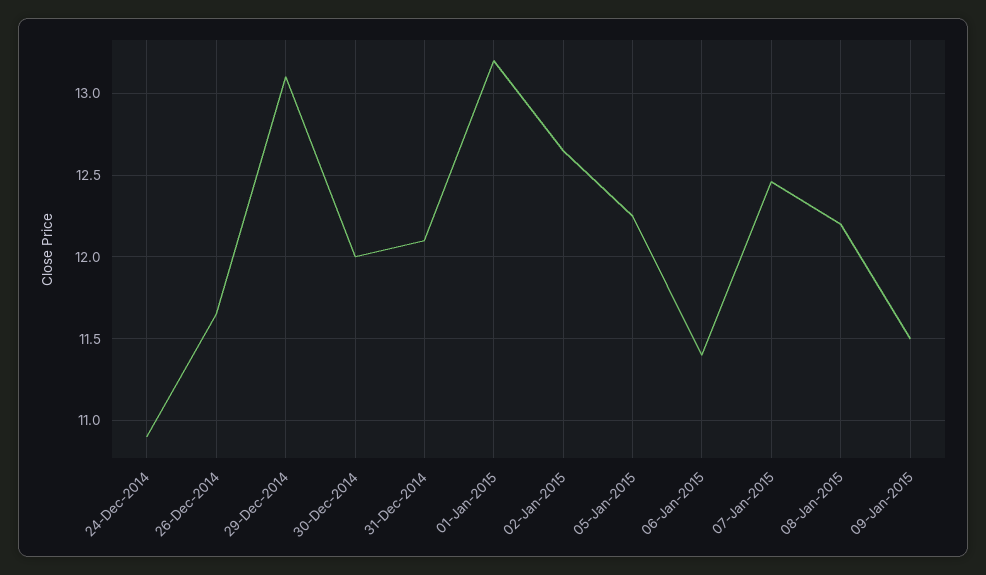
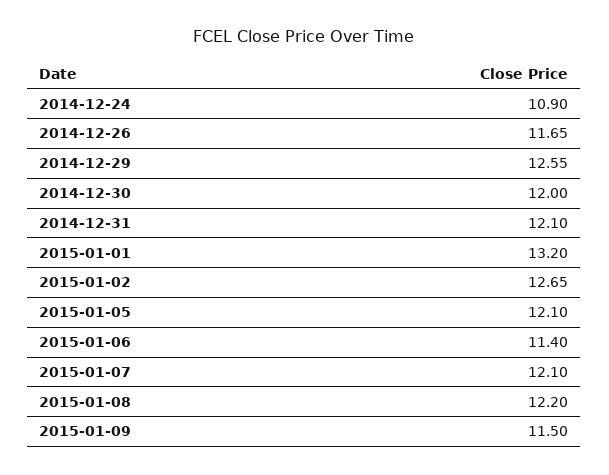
29-Dec-2014: 13.1 -> 12.55
05-Jan-2015: 12.25 -> 12.1
07-Jan-2015: 12.45 -> 12.1

